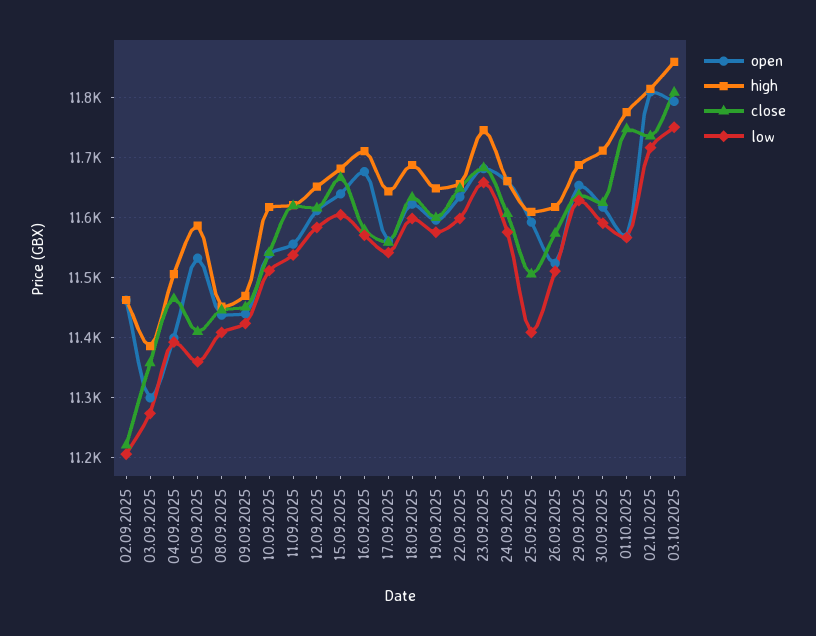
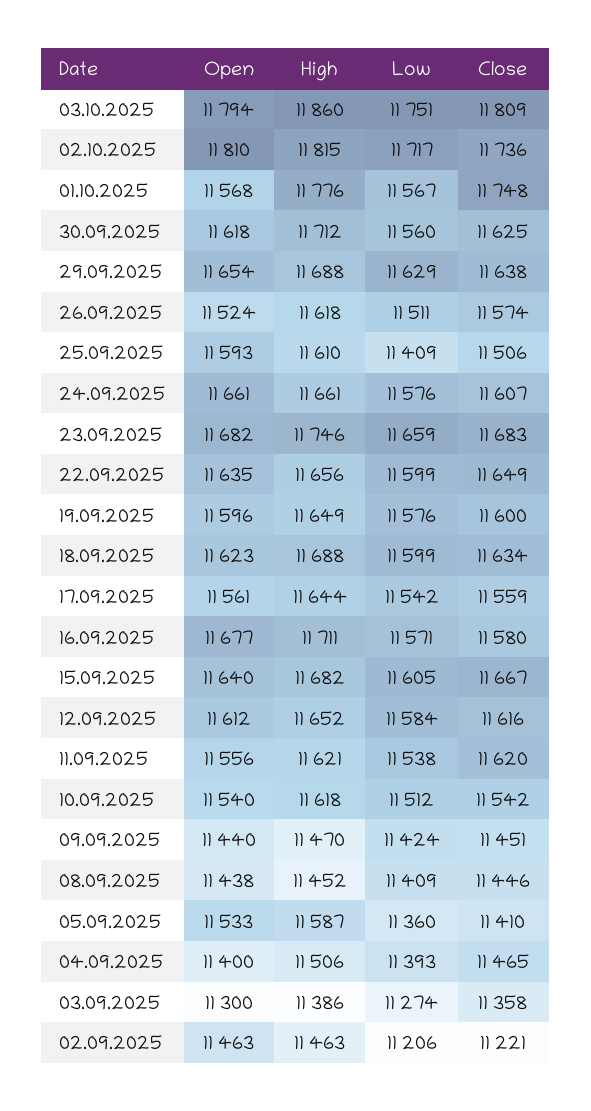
low, 30.09.2025: 11590 -> 11560

